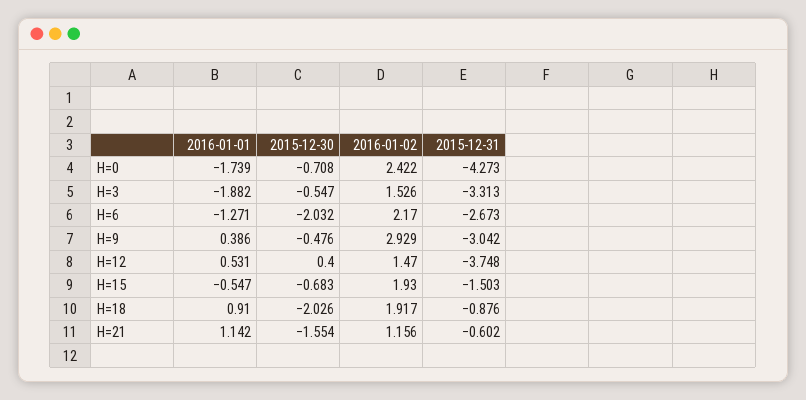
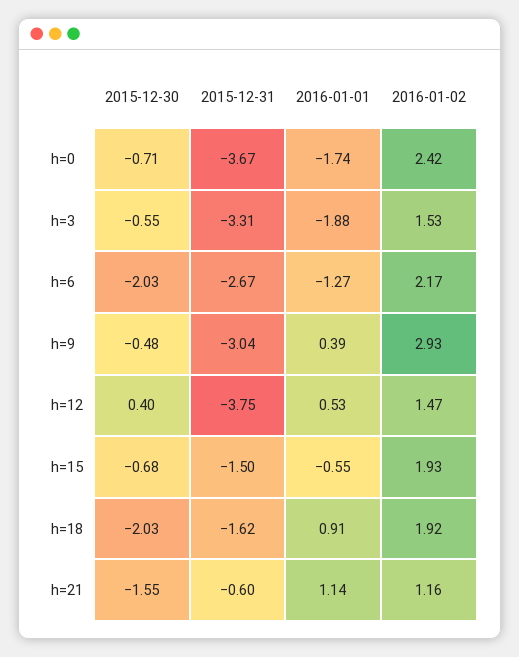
2015-12-31, H=0: -4.273 -> -3.67
2015-12-31, H=18: -0.876 -> -1.62

